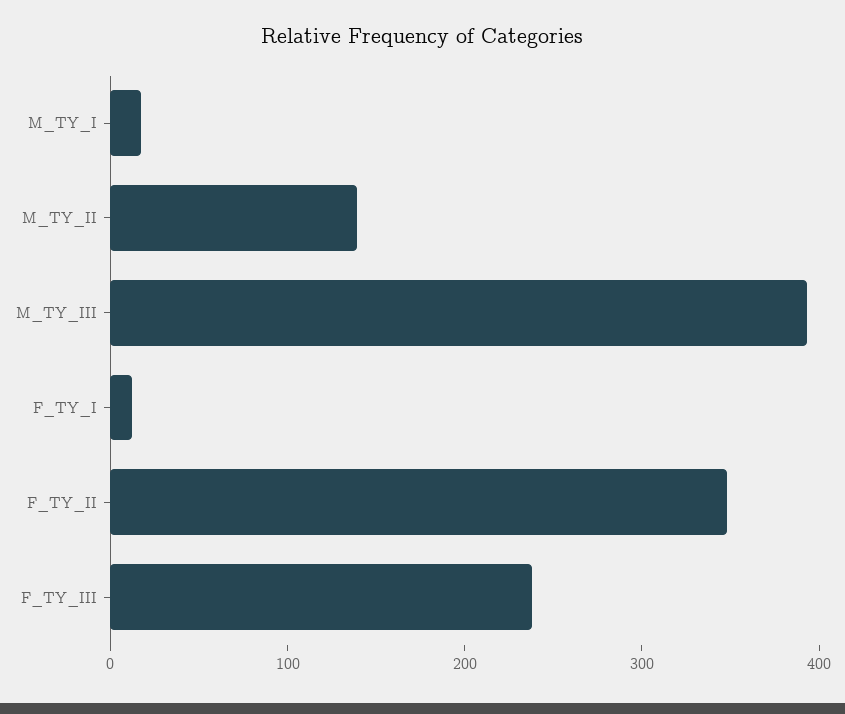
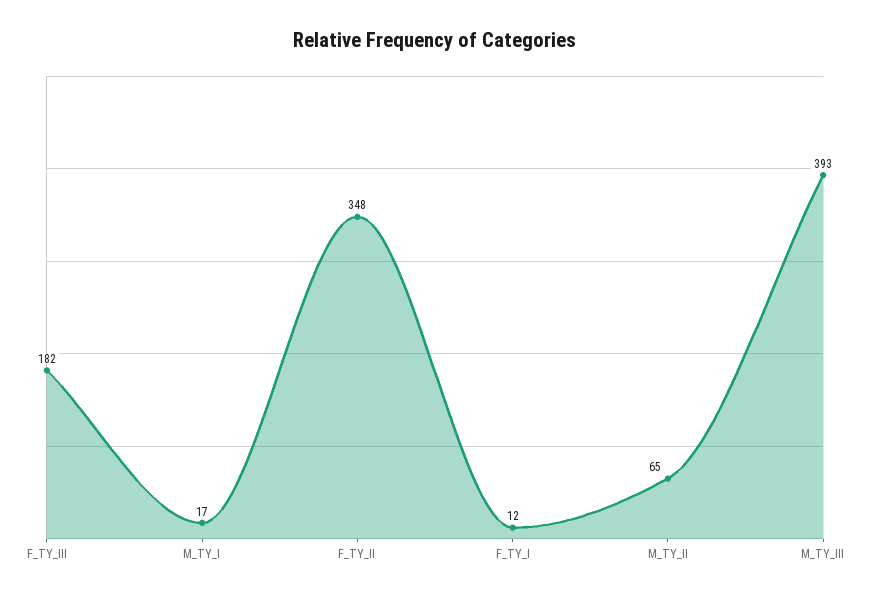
M_TY_II: 140 -> 65
F_TY_III: 240 -> 182

